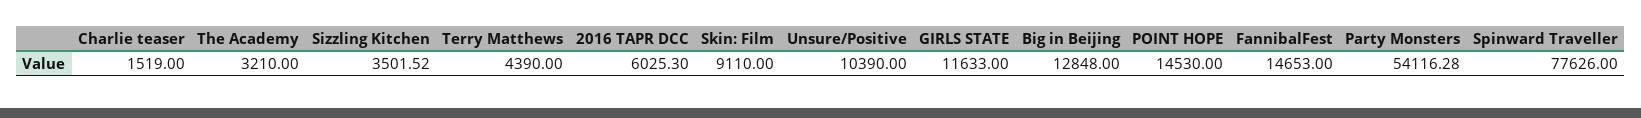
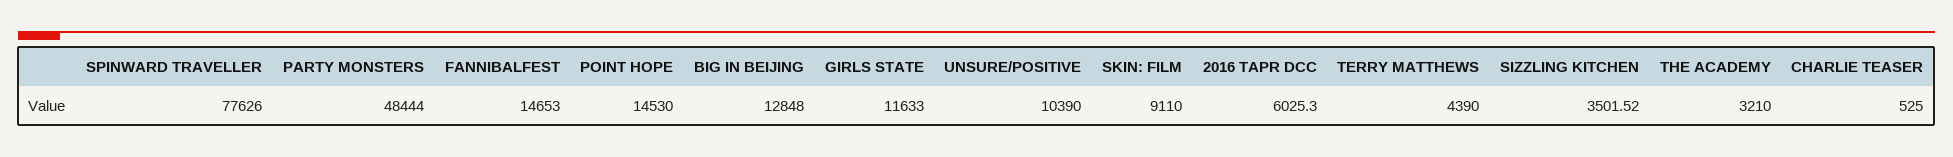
Charlie teaser: 1519 -> 525
Party Monsters: 54116.28 -> 48444

